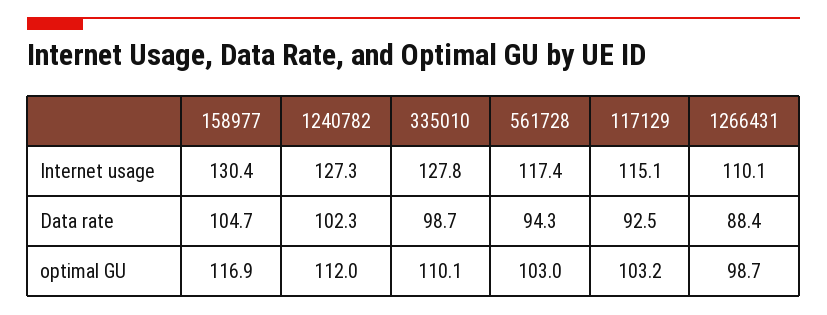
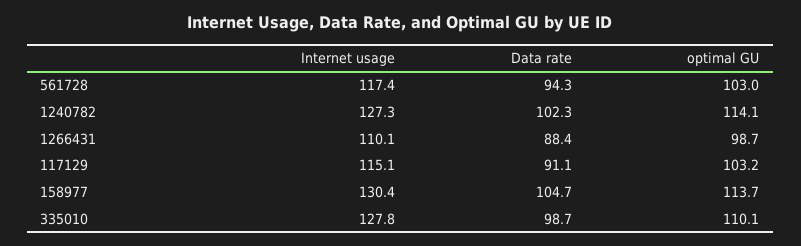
117129, Data rate: 92.5 -> 91.1
158977, optimal GU: 116.9 -> 113.7
1240782, optimal GU: 112 -> 114.1

